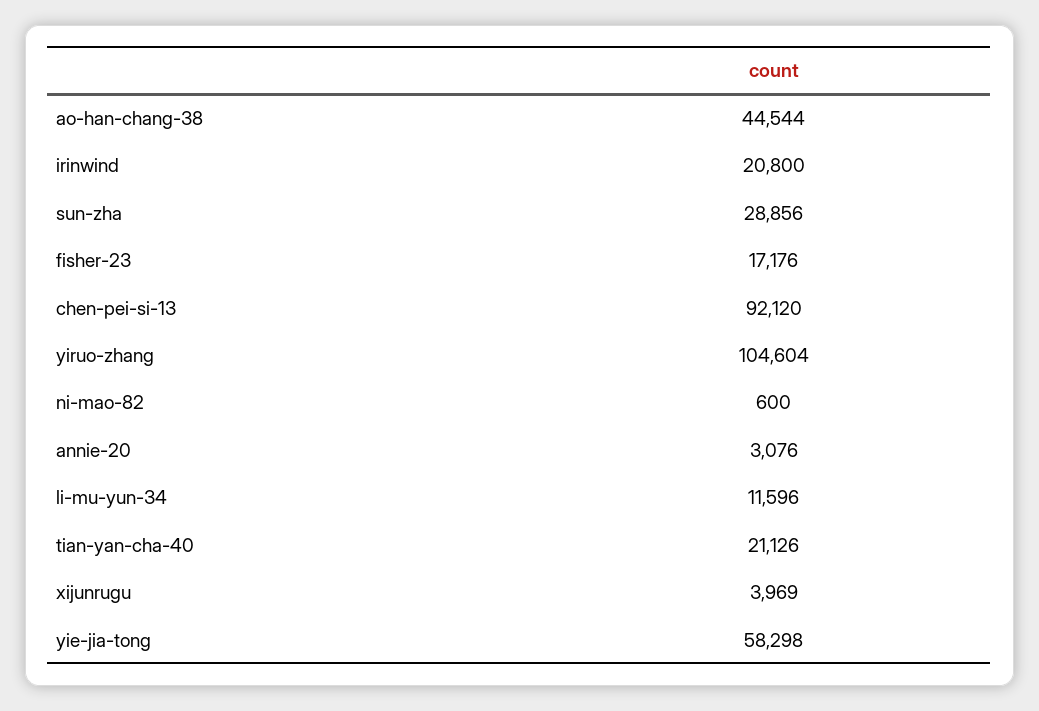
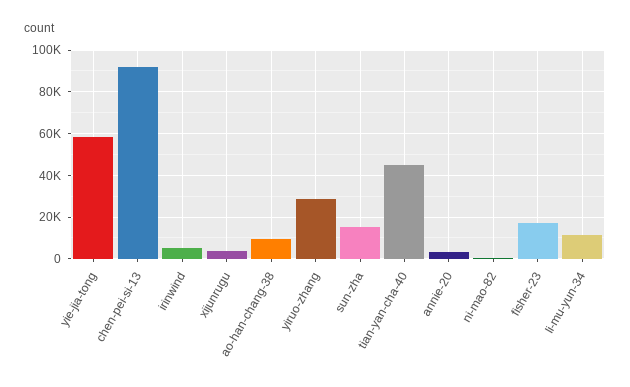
ao-han-chang-38: 44544 -> 10000
irinwind: 20800 -> 5000
sun-zha: 28856 -> 15000
yiruo-zhang: 104604 -> 30000
tian-yan-cha-40: 21126 -> 45000

